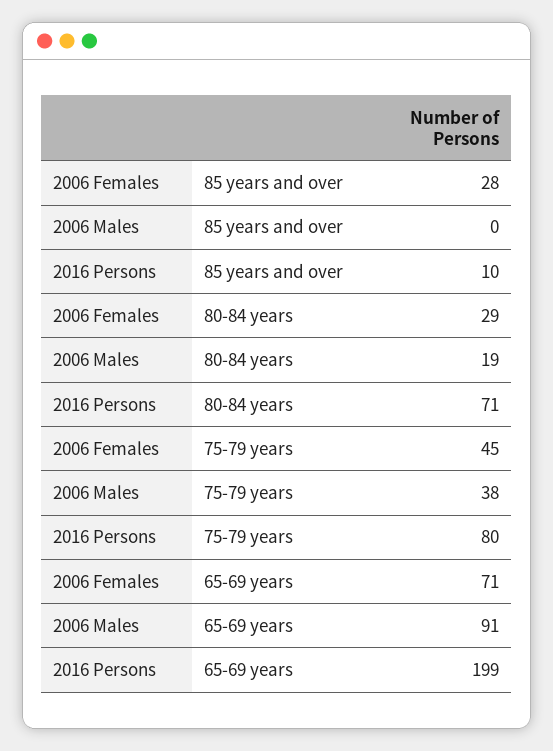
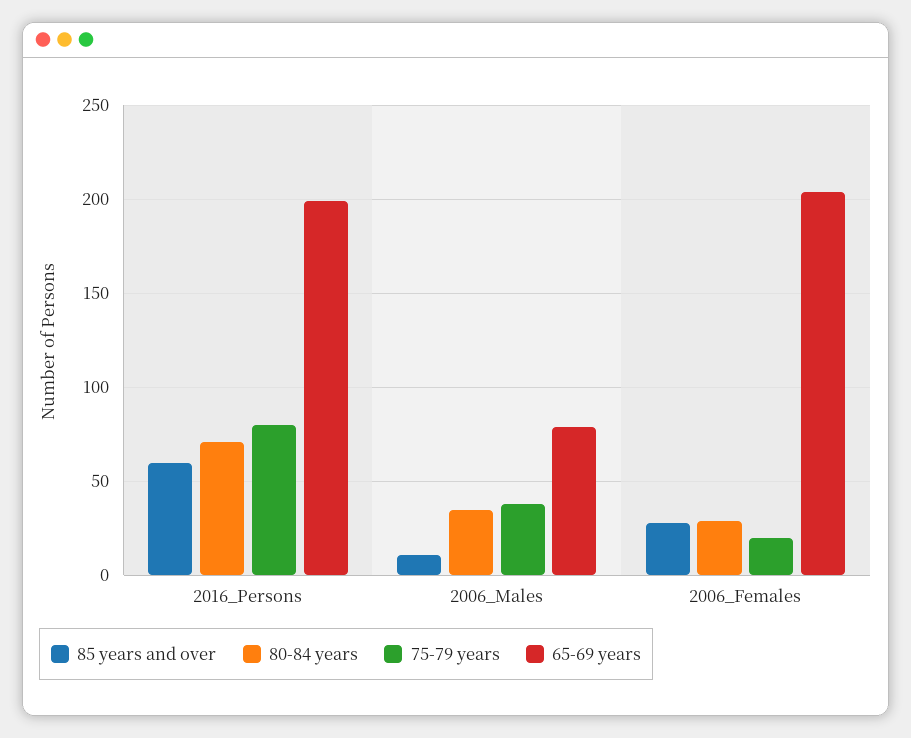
85 years and over, 2006 Males: 0 -> 10
85 years and over, 2016 Persons: 10 -> 60
80-84 years, 2006 Males: 19 -> 35
75-79 years, 2006 Females: 45 -> 20
65-69 years, 2006 Females: 71 -> 205
65-69 years, 2006 Males: 91 -> 80

